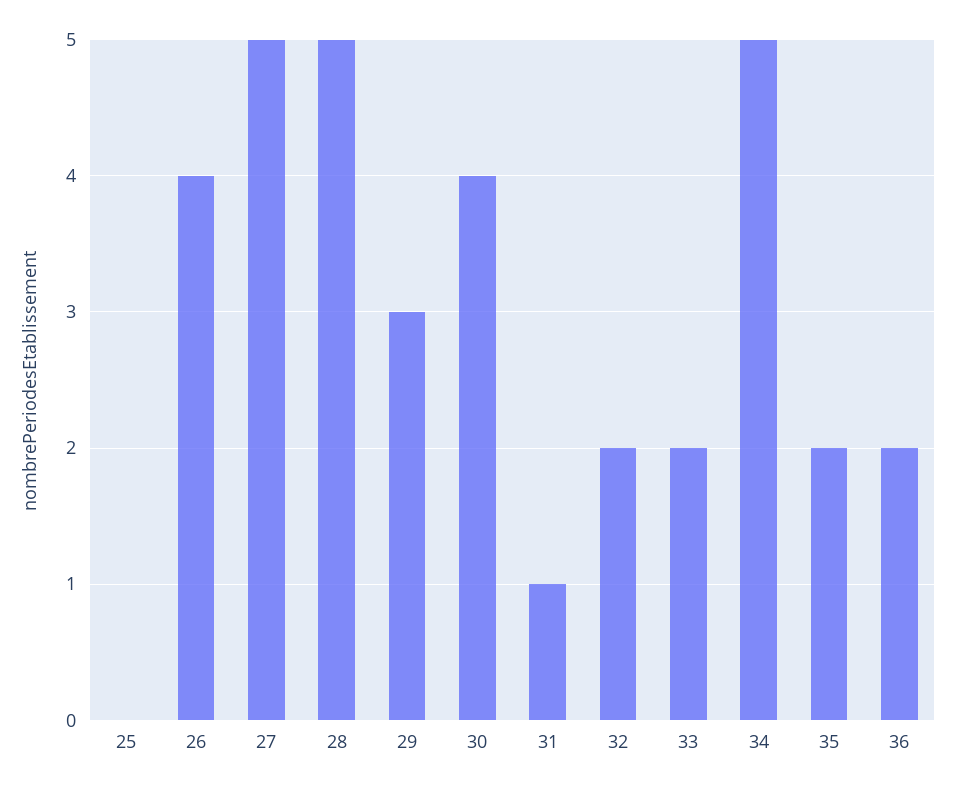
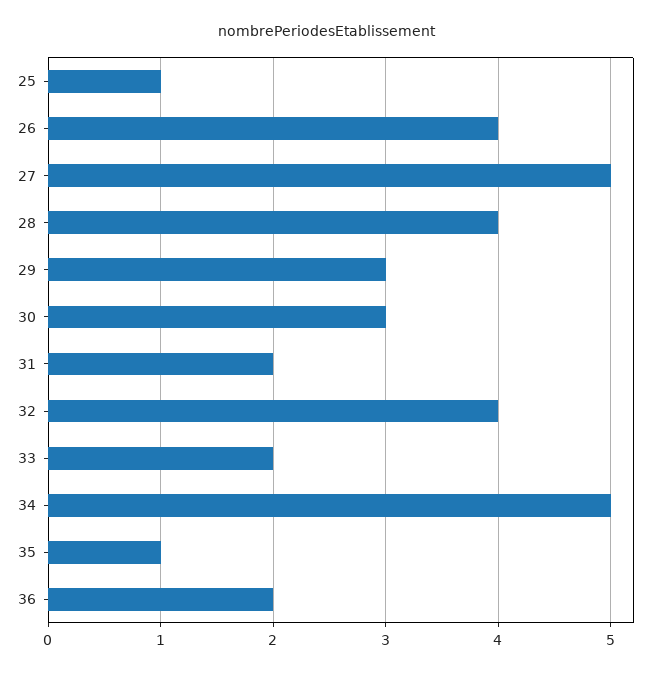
25: 0 -> 1
28: 5 -> 4
30: 4 -> 3
31: 1 -> 2
32: 2 -> 4
35: 2 -> 1

